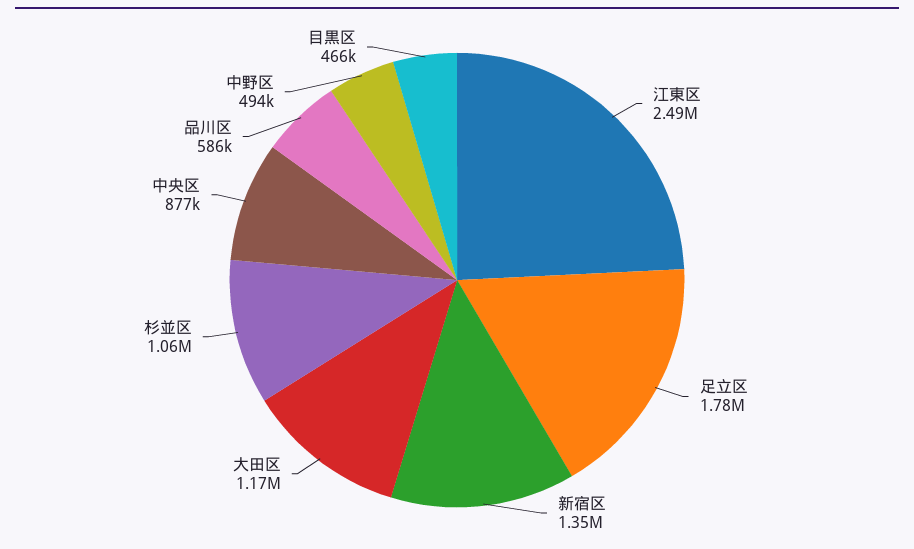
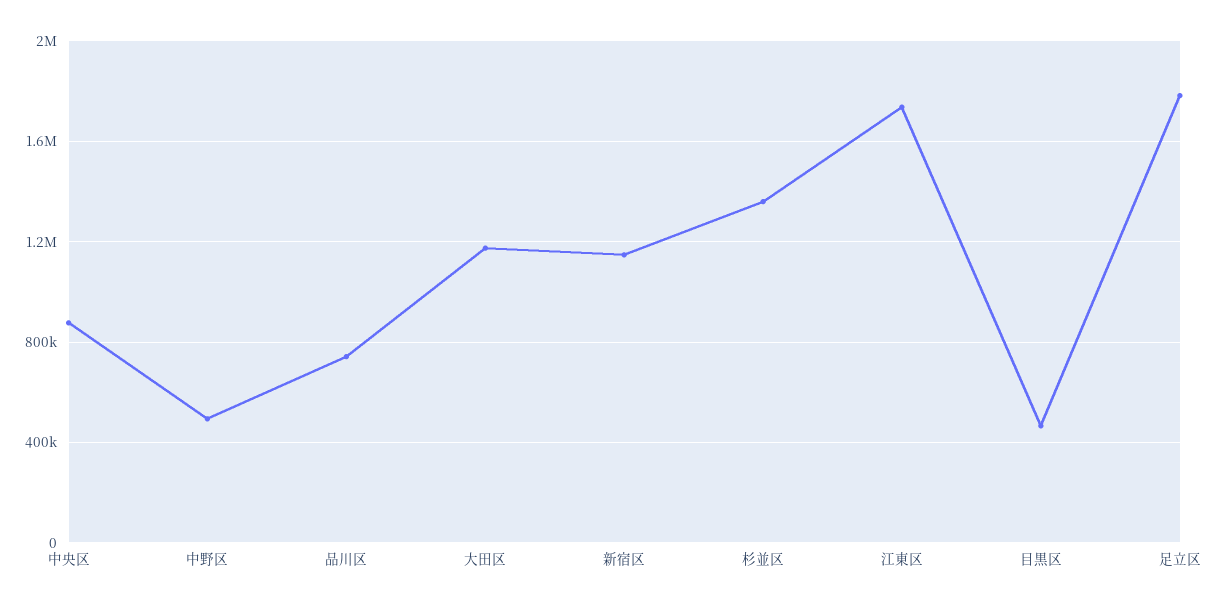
江東区: 2490000 -> 1750000
新宿区: 1350000 -> 1150000
杉並区: 1060000 -> 1350000
品川区: 586000 -> 750000

